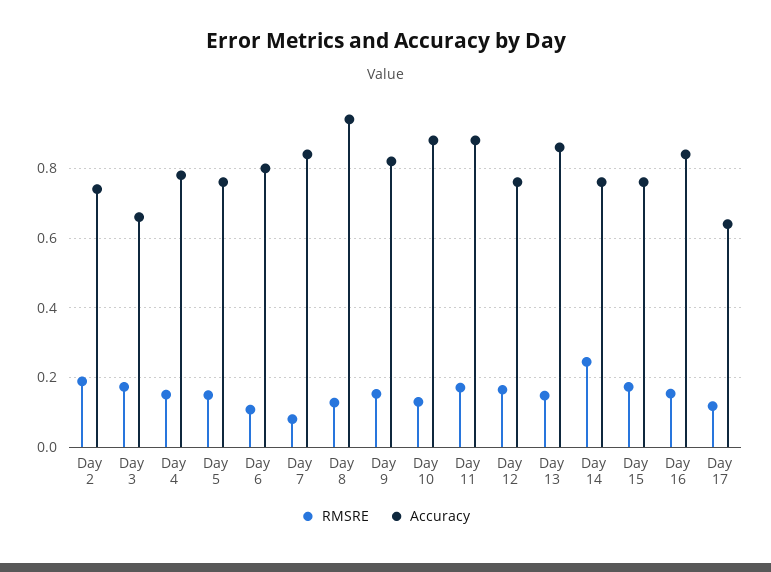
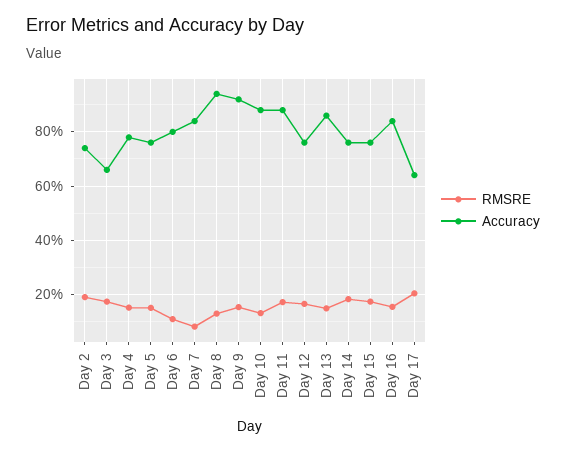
Accuracy, Day 9: 0.82 -> 0.925
RMSRE, Day 14: 0.24 -> 0.175
RMSRE, Day 17: 0.12 -> 0.2

